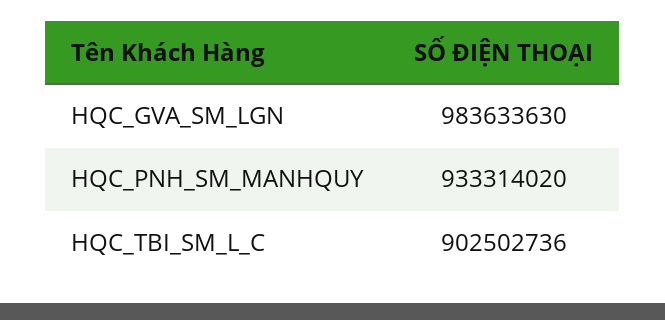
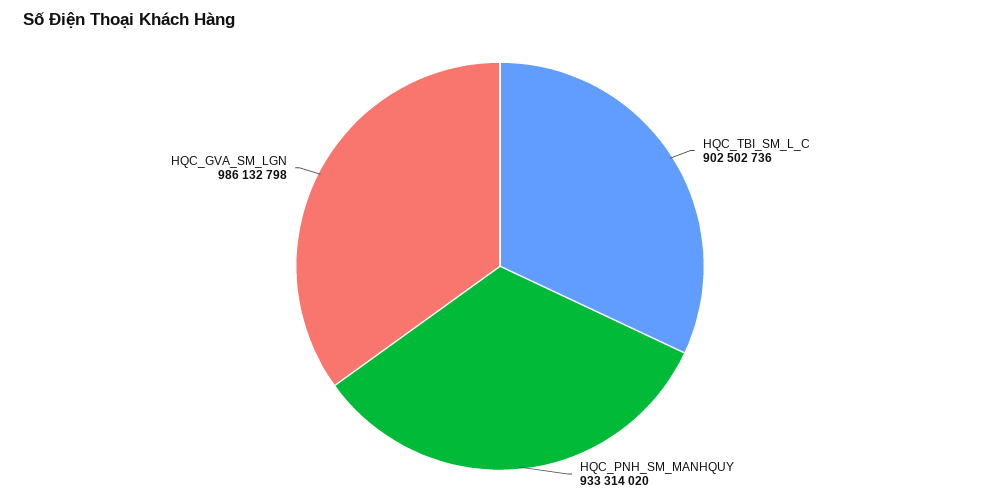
HQC_GVA_SM_LGN: 983633630 -> 986132798

